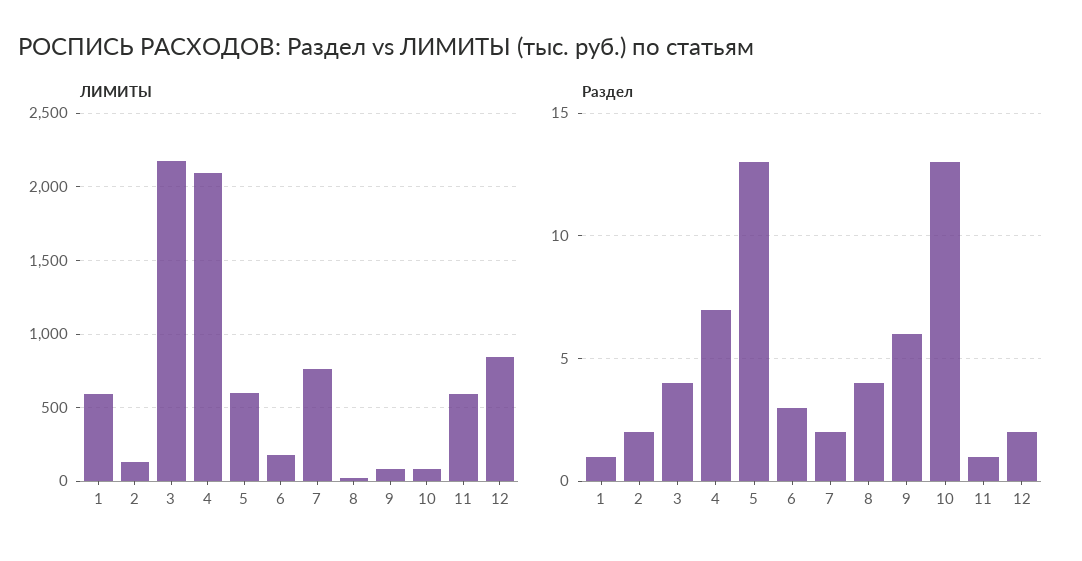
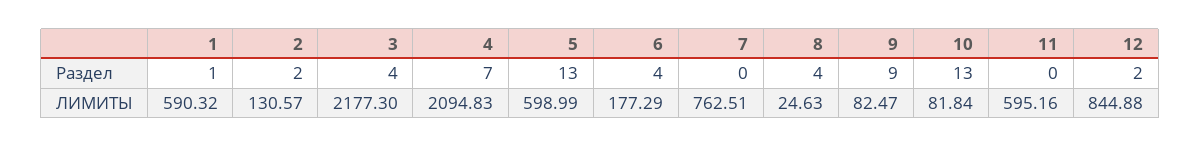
Раздел, 6: 3 -> 4
Раздел, 7: 2 -> 0
Раздел, 9: 6 -> 9
Раздел, 11: 1 -> 0

